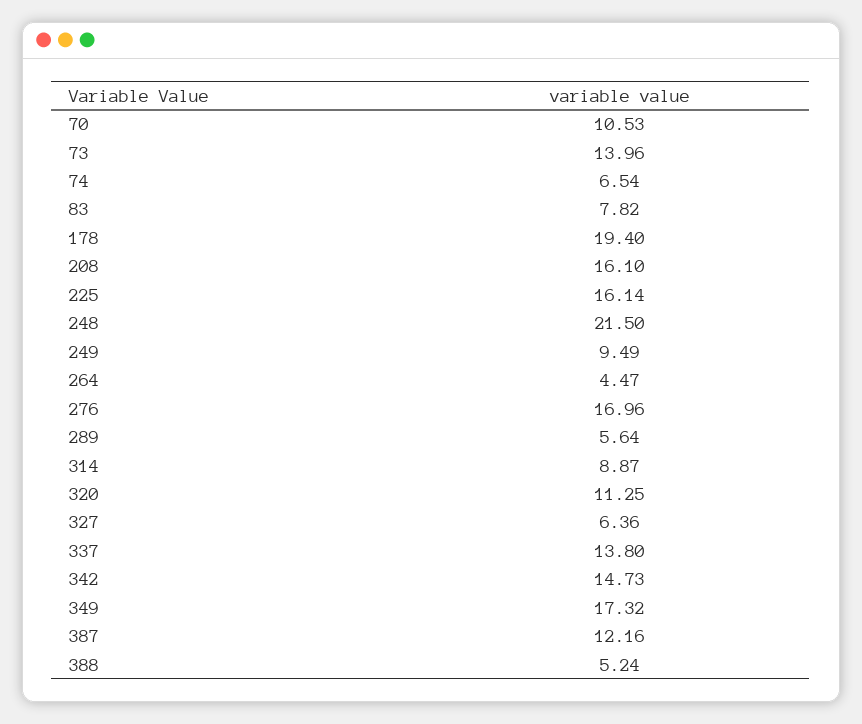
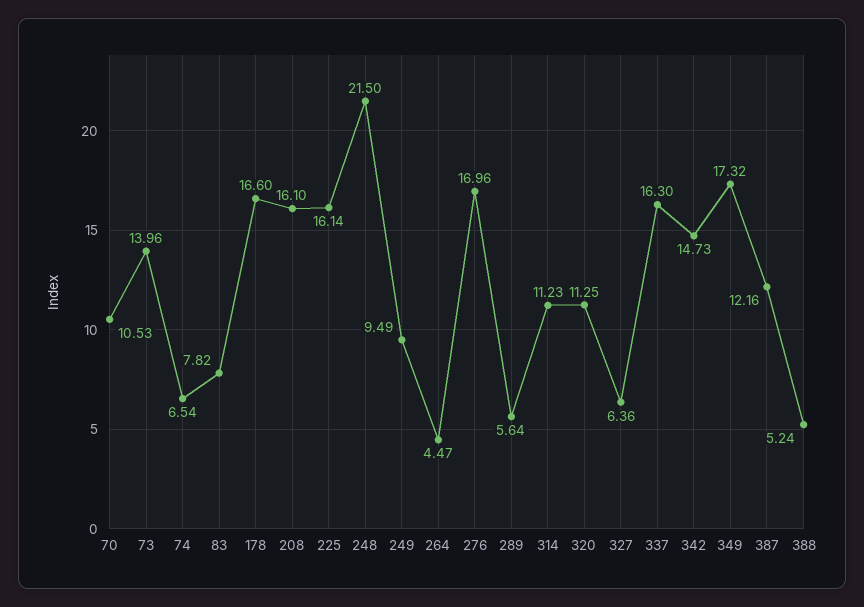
178: 19.4 -> 16.6
314: 8.87 -> 11.23
337: 13.8 -> 16.3

